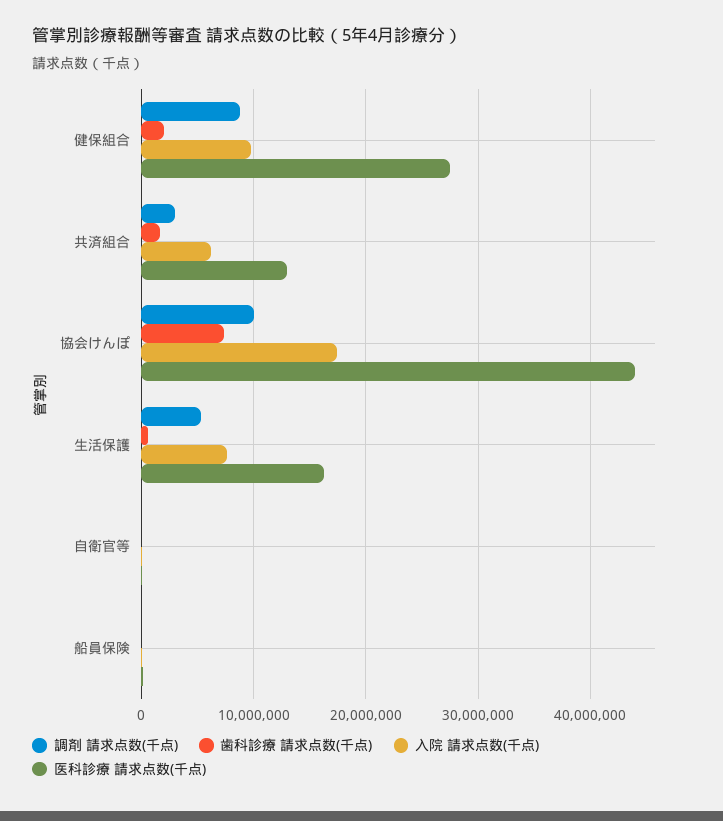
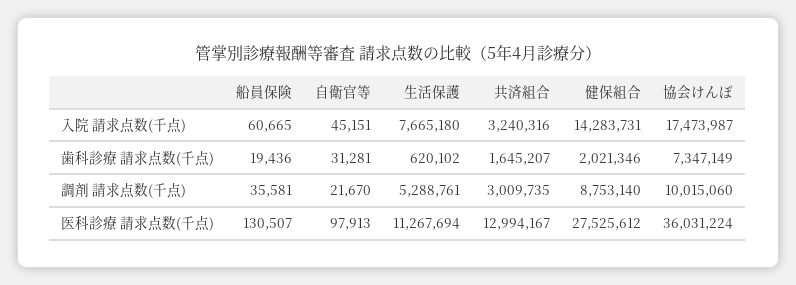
入院 請求点数(千点), 健保組合: 10000000 -> 14283731
入院 請求点数(千点), 共済組合: 6000000 -> 3240316
医科診療 請求点数(千点), 協会けんぽ: 44000000 -> 36031224
医科診療 請求点数(千点), 生活保護: 16000000 -> 11267694

